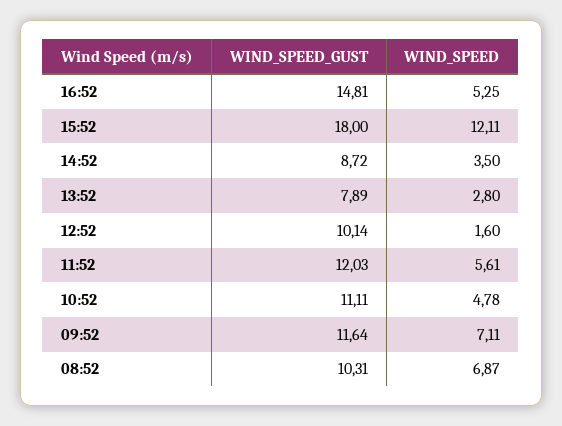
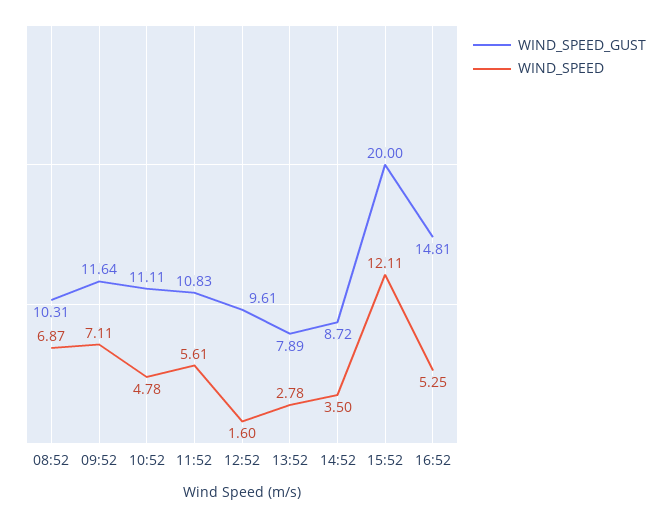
WIND_SPEED_GUST, 15:52: 18 -> 20
WIND_SPEED, 13:52: 2.8 -> 2.78
WIND_SPEED_GUST, 12:52: 10.14 -> 9.61
WIND_SPEED_GUST, 11:52: 12.03 -> 10.83

